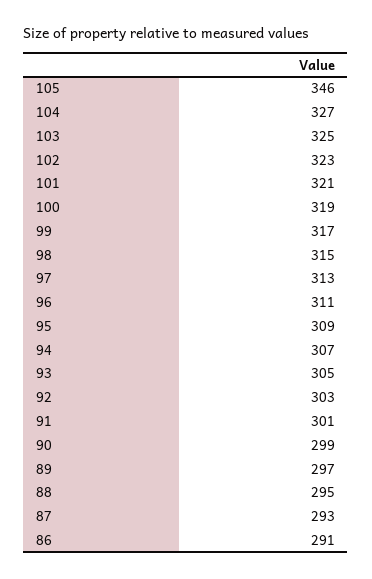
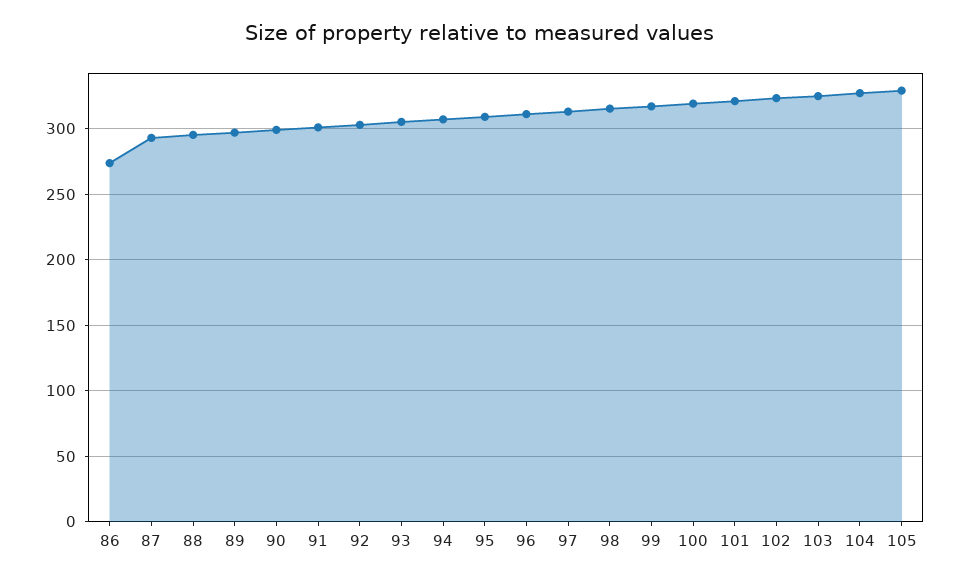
105: 346 -> 330
86: 291 -> 275

